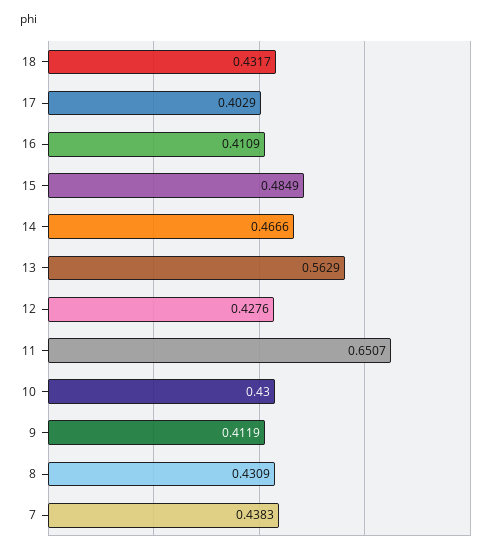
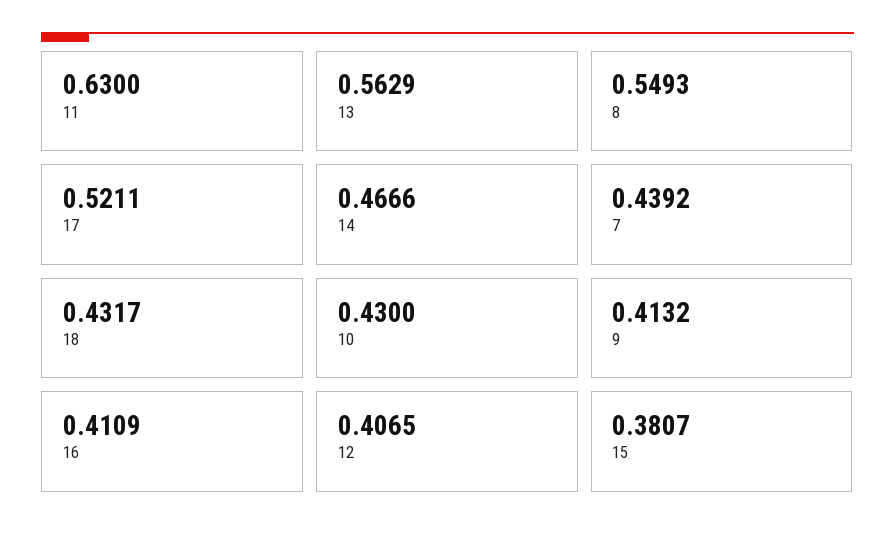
17: 0.4029 -> 0.5211
15: 0.4849 -> 0.3807
12: 0.4276 -> 0.4065
11: 0.6507 -> 0.63
9: 0.4119 -> 0.4132
8: 0.4309 -> 0.5493
7: 0.4383 -> 0.4392

